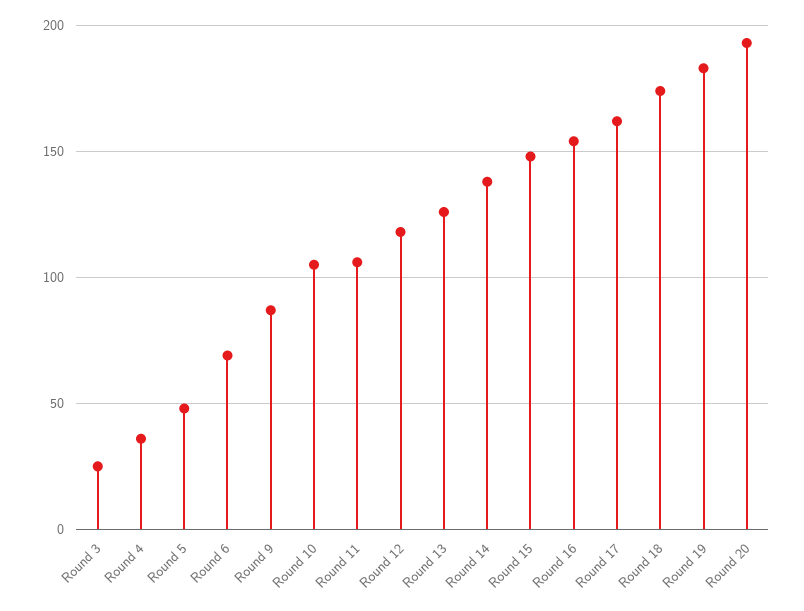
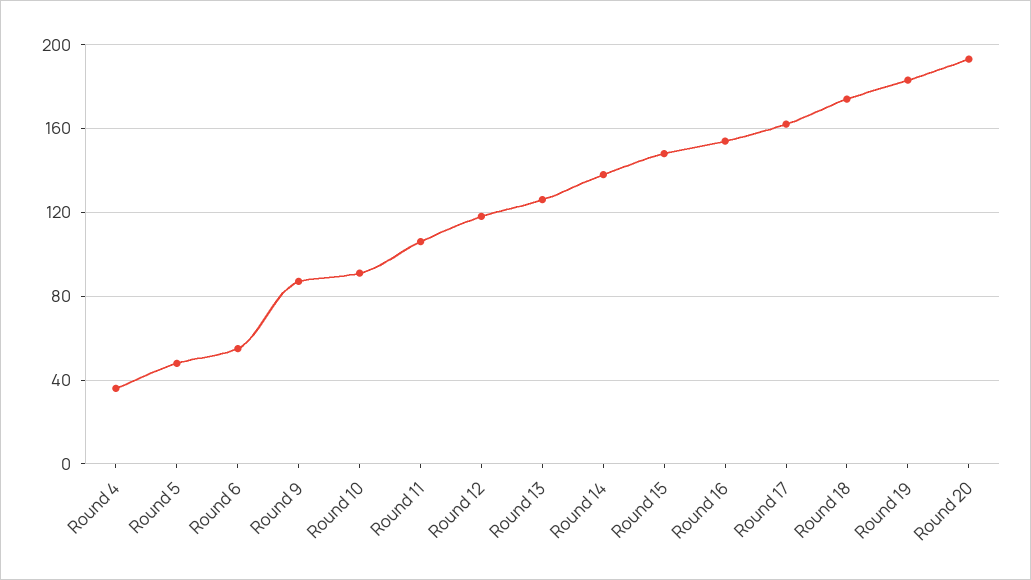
Round 3: 25 -> none
Round 6: 70 -> 55
Round 10: 105 -> 90

